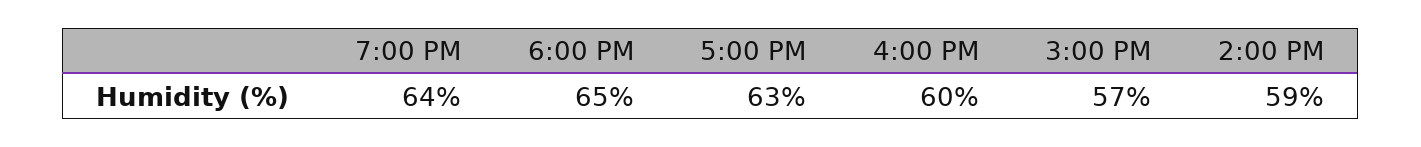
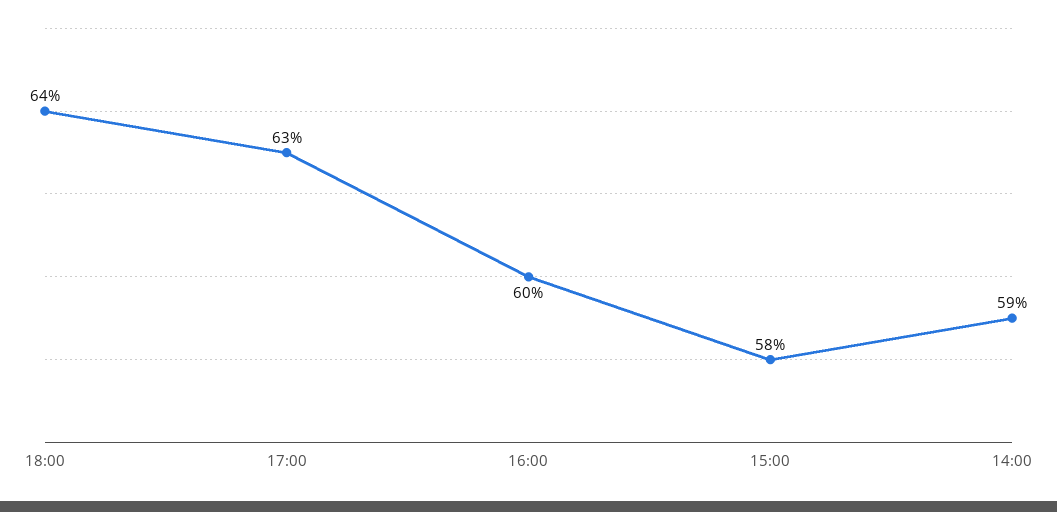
7:00 PM: 64 -> none
6:00 PM: 65 -> 64
3:00 PM: 57 -> 58

